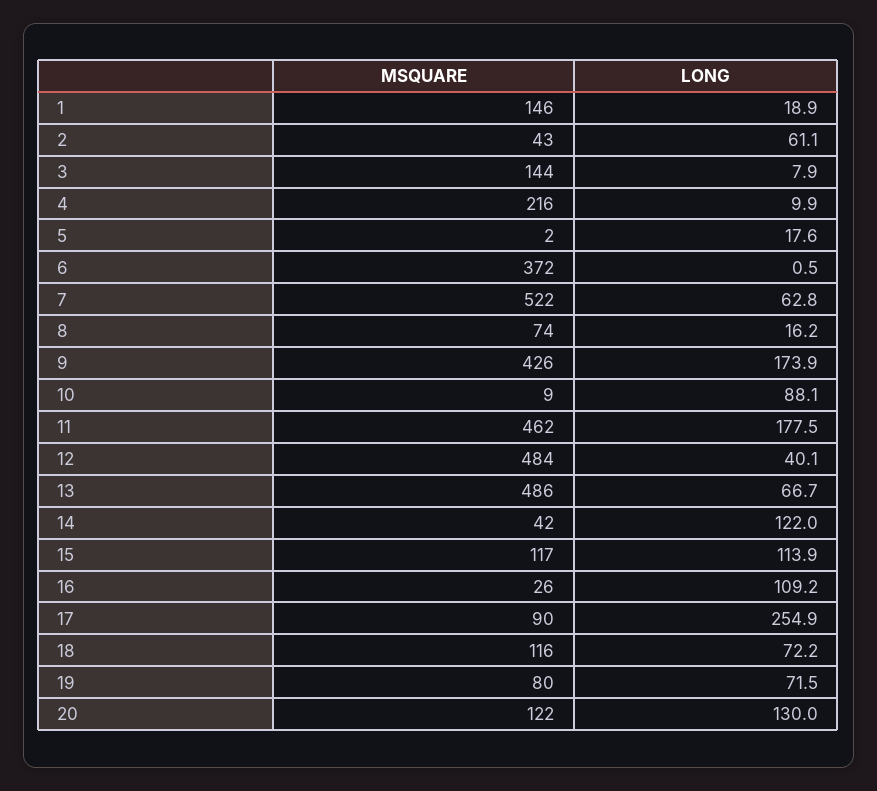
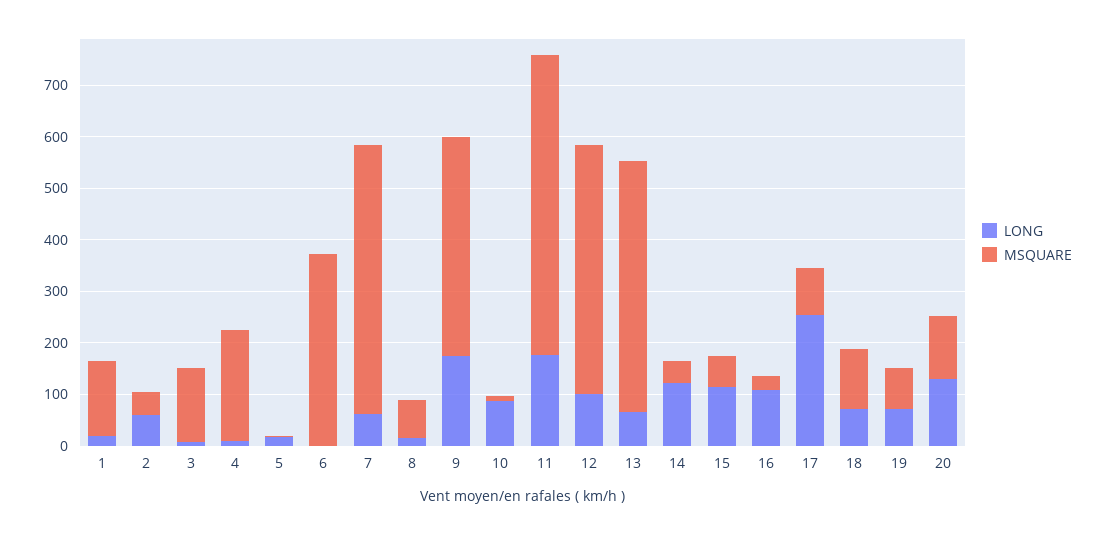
MSQUARE, 11: 462 -> 580
LONG, 12: 40.1 -> 100
MSQUARE, 15: 117 -> 60

